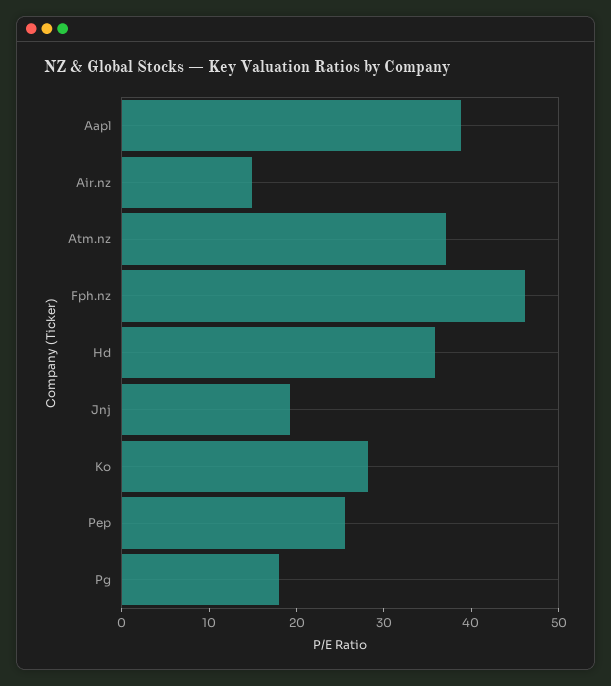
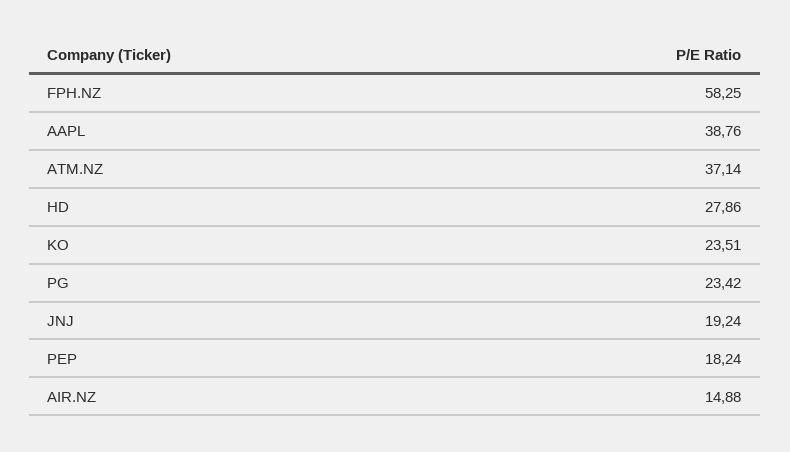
Fph.nz: 46 -> 58.25
Hd: 36 -> 27.86
Ko: 28 -> 23.51
Pep: 26 -> 18.24
Pg: 18 -> 23.42

